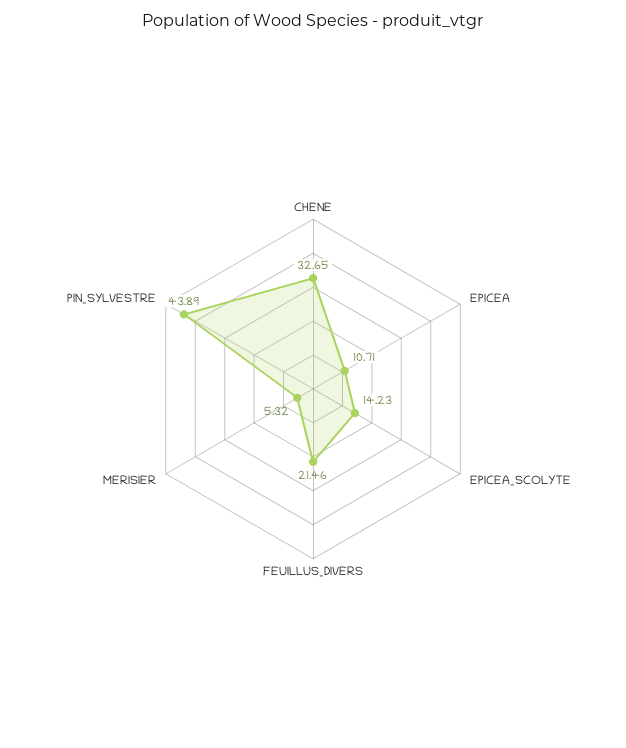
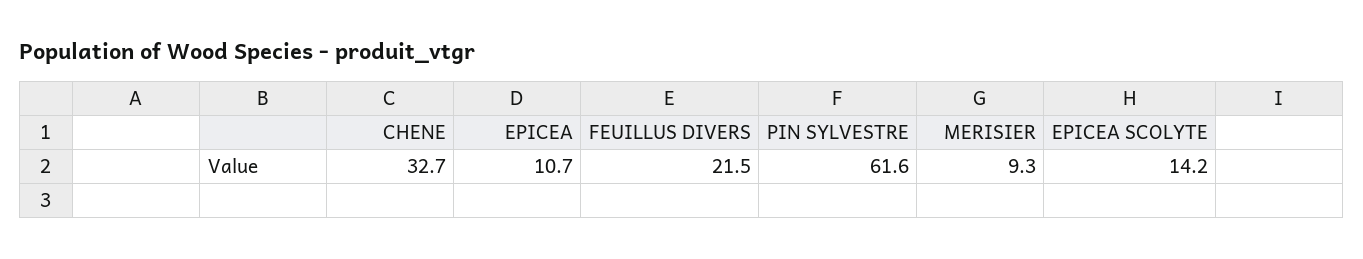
MERISIER: 5.32 -> 9.3
PIN_SYLVESTRE: 43.89 -> 61.6

